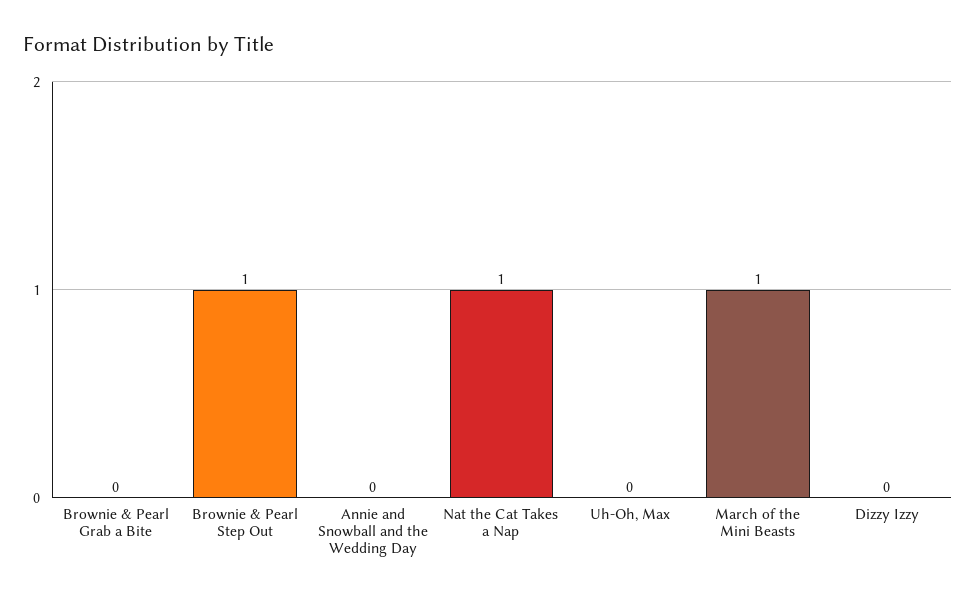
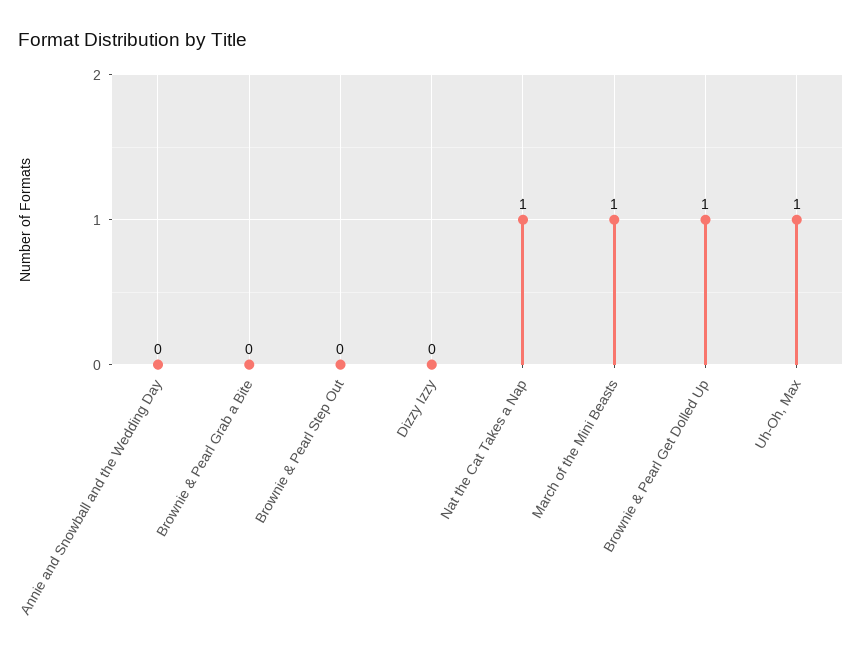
Brownie & Pearl Step Out: 1 -> 0
Uh-Oh, Max: 0 -> 1
Brownie & Pearl Get Dolled Up: none -> 1

